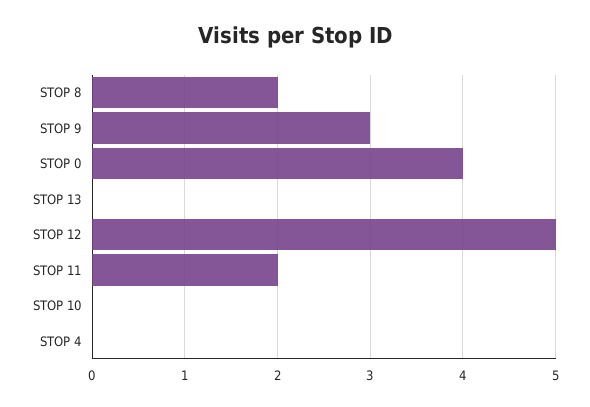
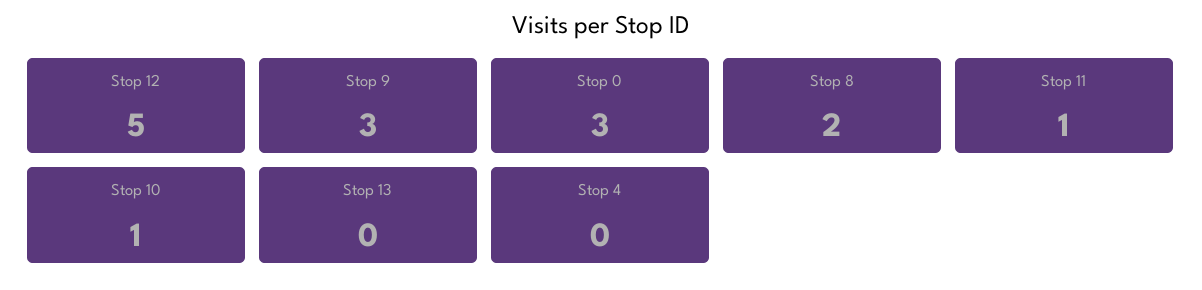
STOP 0: 4 -> 3
STOP 11: 2 -> 1
STOP 10: 0 -> 1

